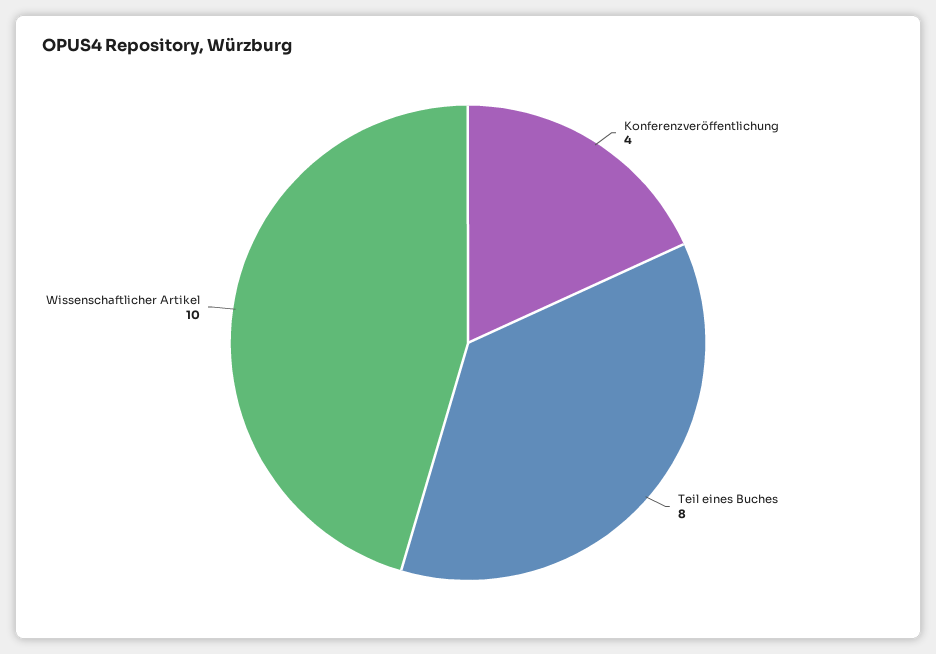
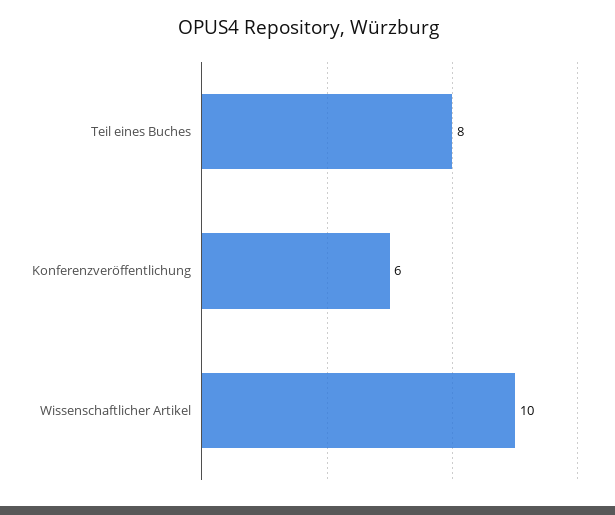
Konferenzveröffentlichung: 4 -> 6

